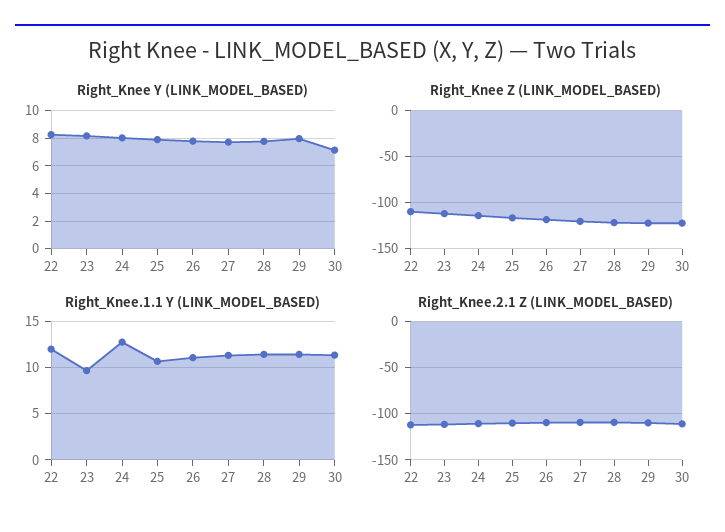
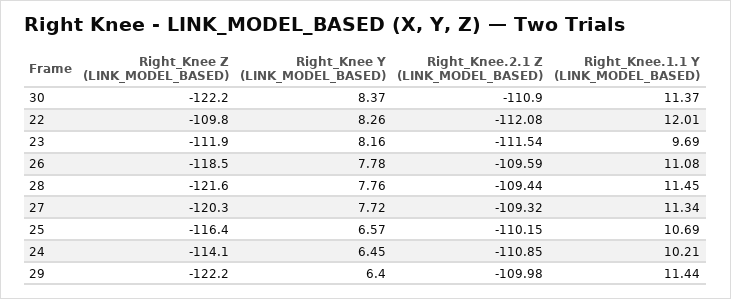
Right_Knee Y (LINK_MODEL_BASED), 24: 8 -> 6.45
Right_Knee Y (LINK_MODEL_BASED), 25: 8 -> 6.57
Right_Knee Y (LINK_MODEL_BASED), 29: 8 -> 6.4
Right_Knee Y (LINK_MODEL_BASED), 30: 7 -> 8.37
Right_Knee.1.1 Y (LINK_MODEL_BASED), 24: 13 -> 10.21

